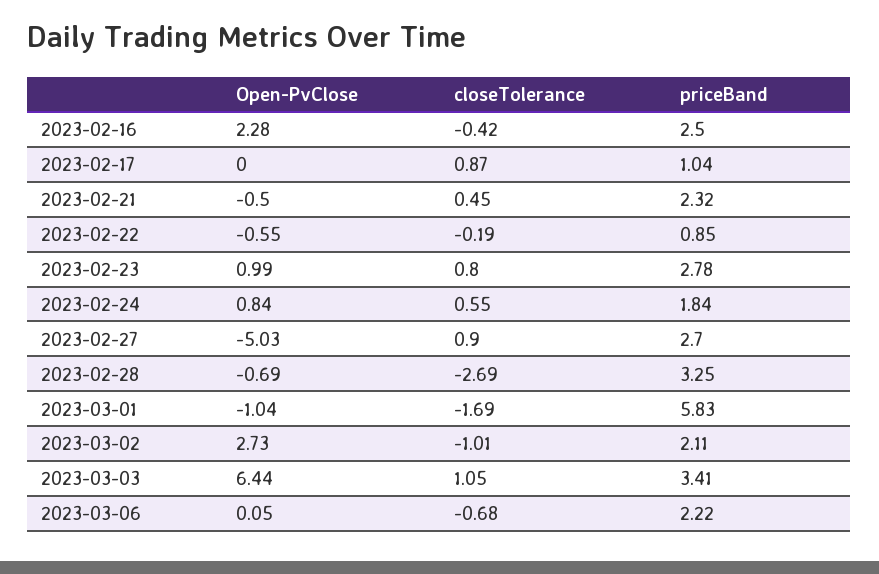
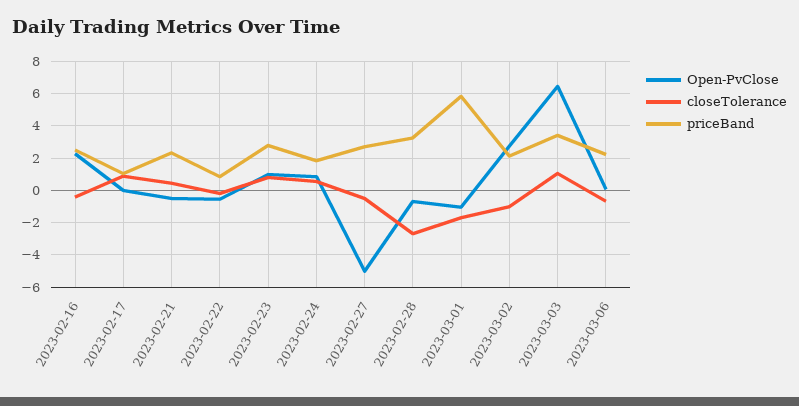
closeTolerance, 2023-02-27: 0.9 -> -0.5

